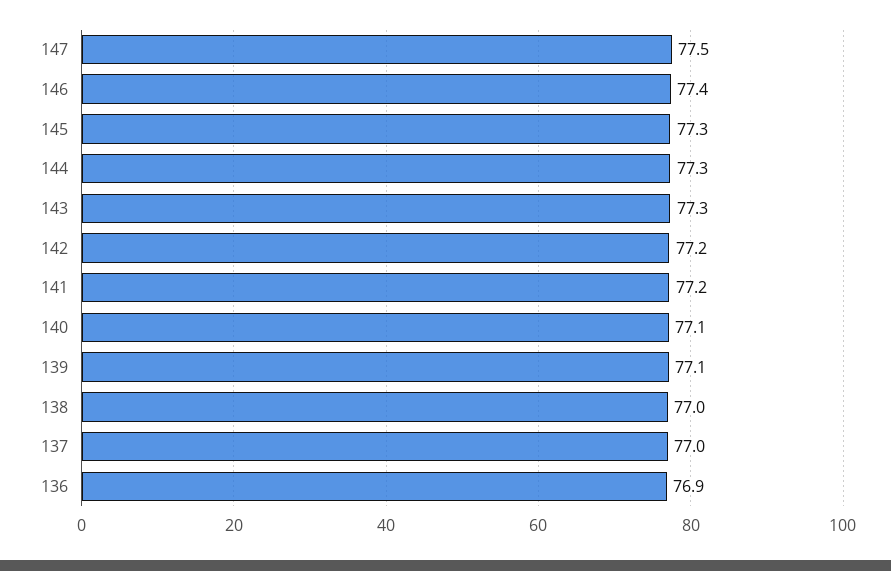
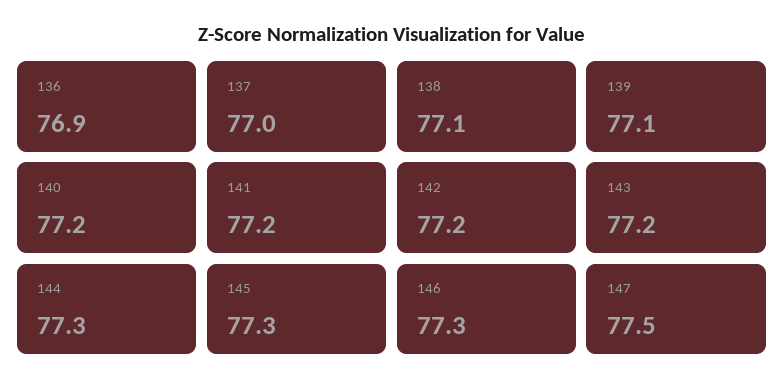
146: 77.4 -> 77.3
143: 77.3 -> 77.2
140: 77.1 -> 77.2
138: 77 -> 77.1

